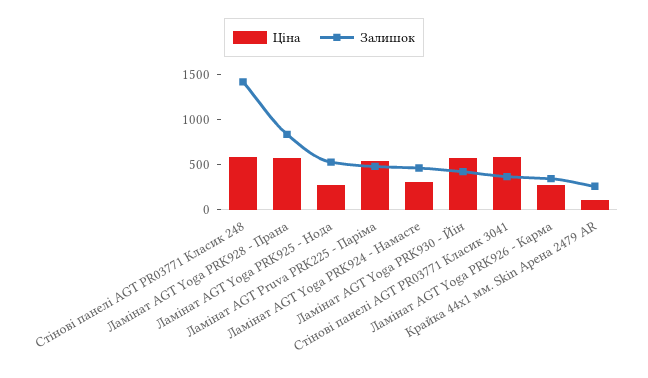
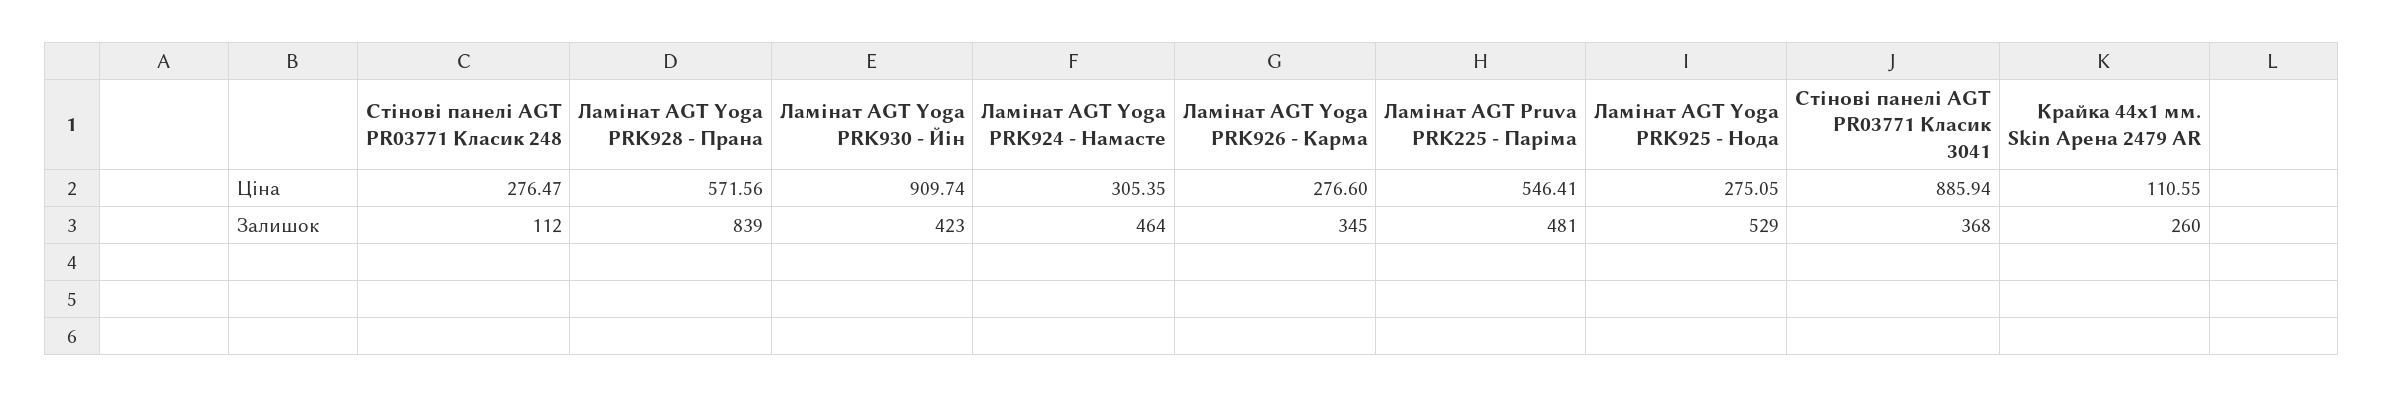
Ціна, Стінові панелі AGT PR03771 Класик 248: 600 -> 276.47
Залишок, Стінові панелі AGT PR03771 Класик 248: 1400 -> 112
Ціна, Ламінат AGT Yoga PRK930 - Йін: 600 -> 909.74
Ціна, Стінові панелі AGT PR03771 Класик 3041: 600 -> 885.94

